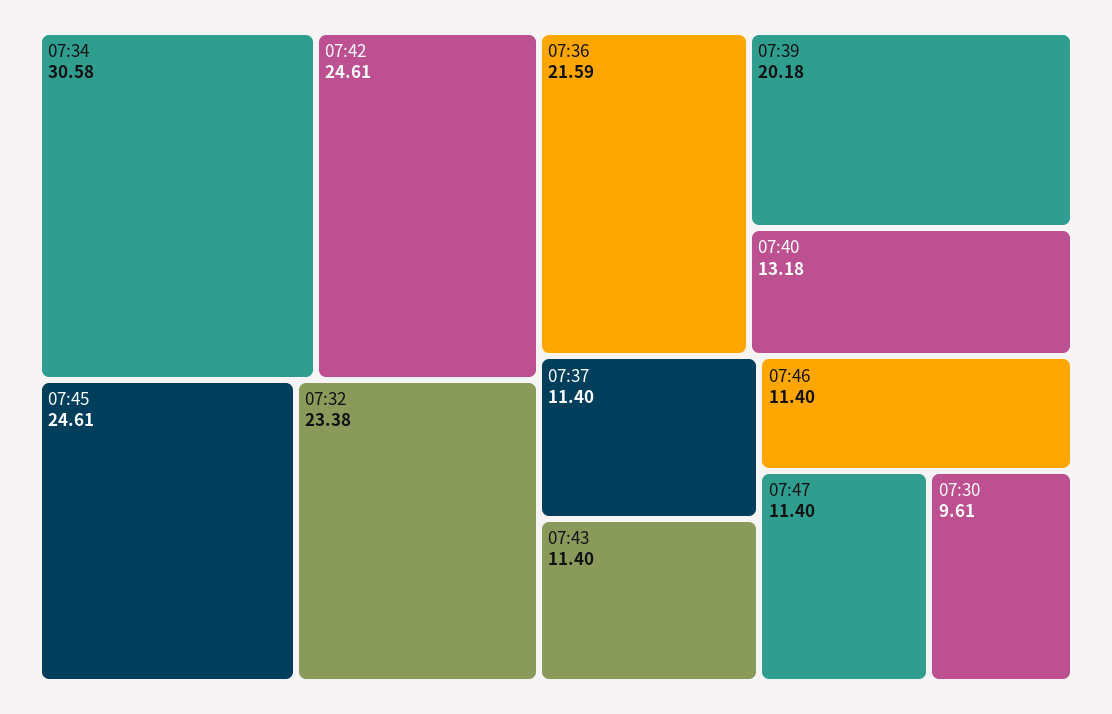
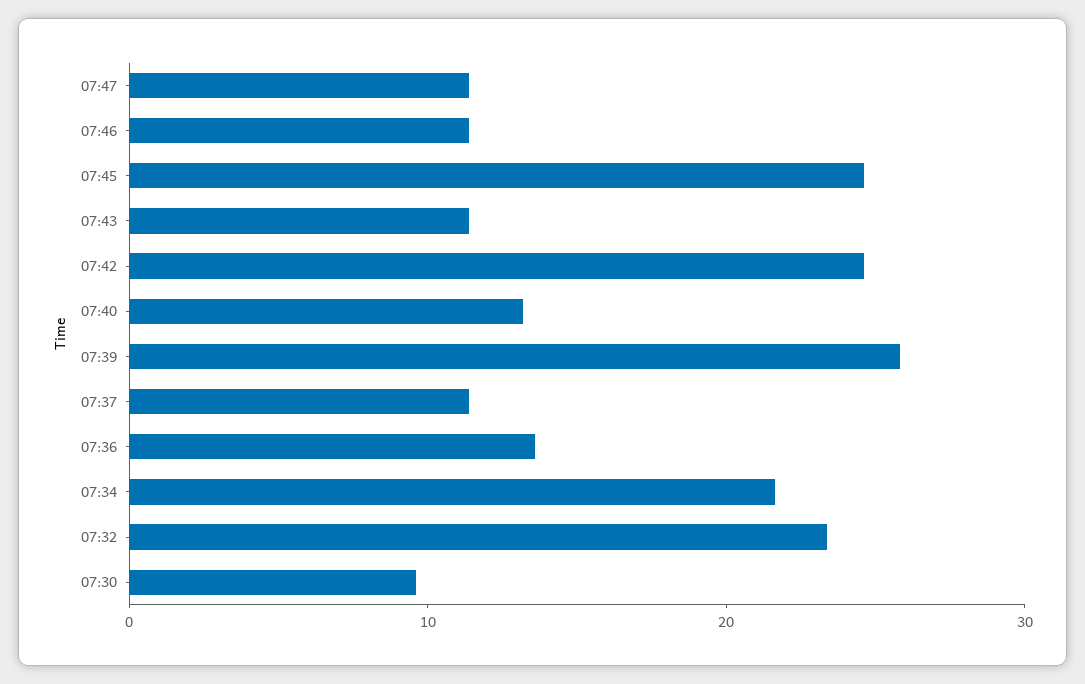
07:34: 30.58 -> 22
07:36: 21.59 -> 14
07:39: 20.18 -> 26

